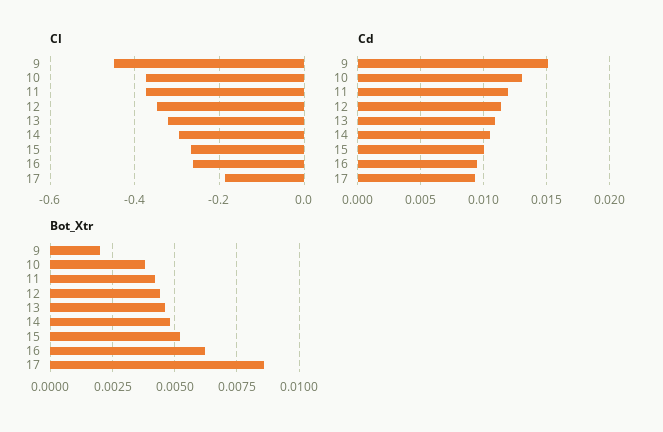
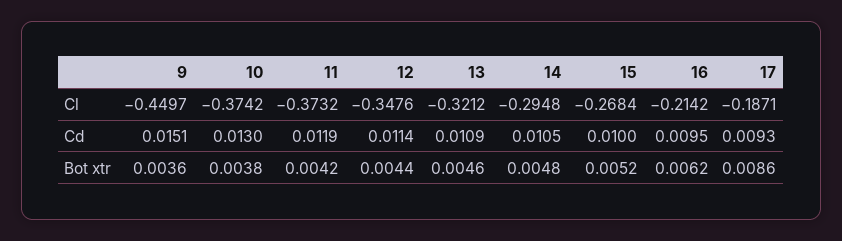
Cl, 16: -0.26 -> -0.2142
Bot_Xtr, 9: 0.002 -> 0.0036

